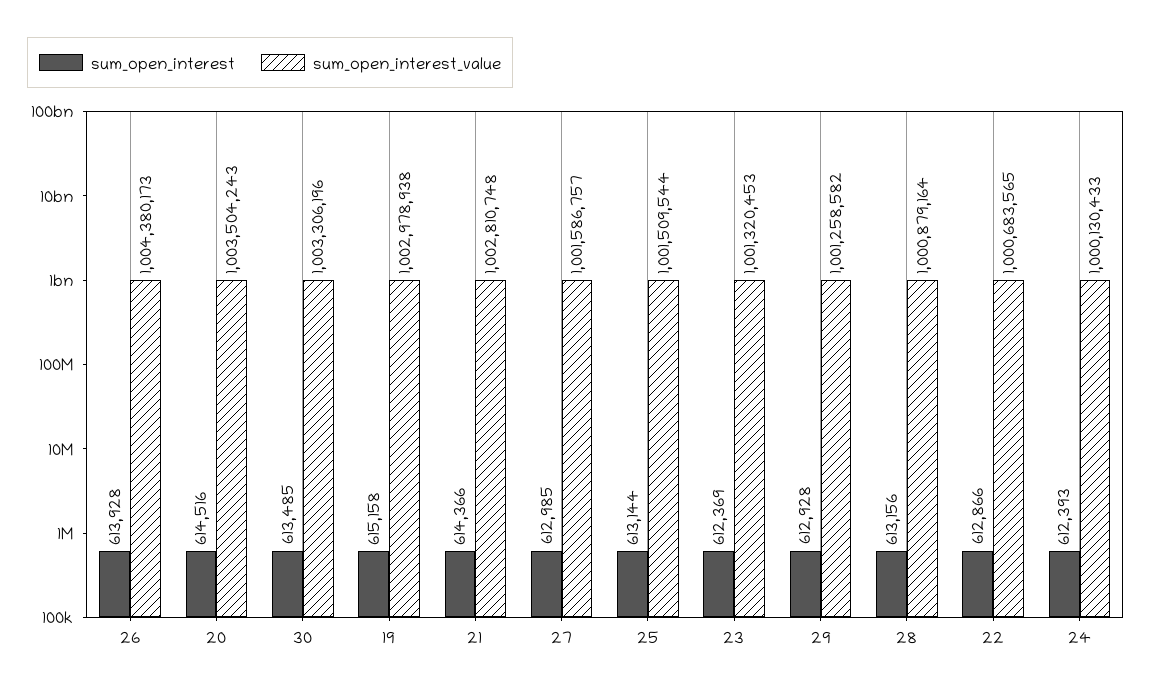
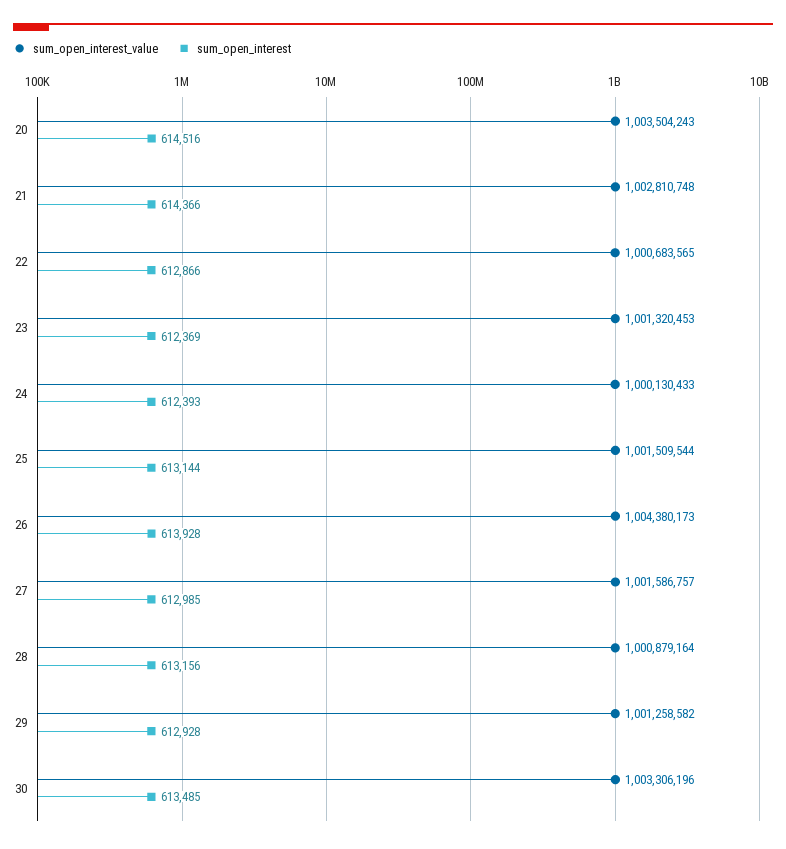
sum_open_interest, 19: 615158 -> none
sum_open_interest_value, 19: 1002978938 -> none

